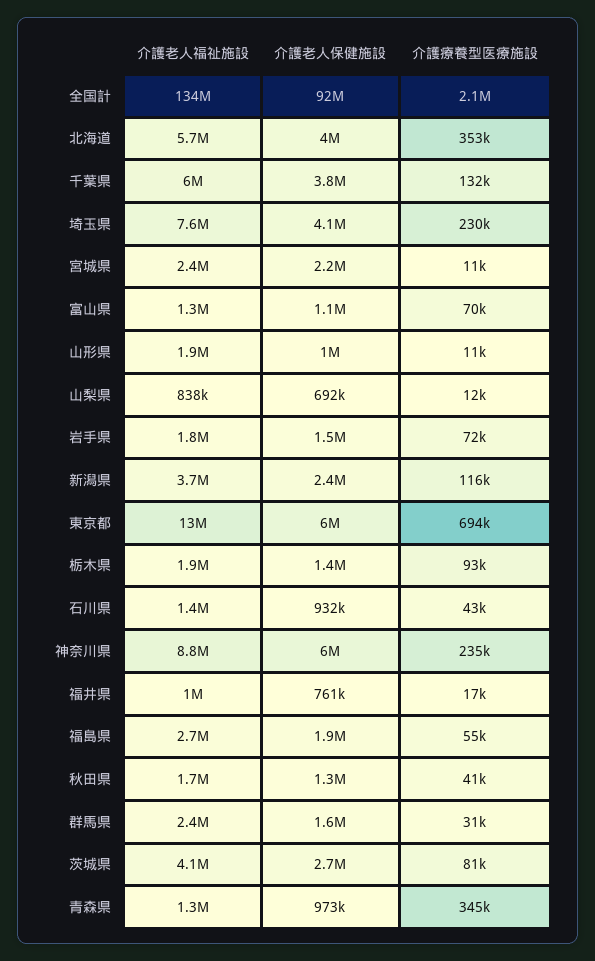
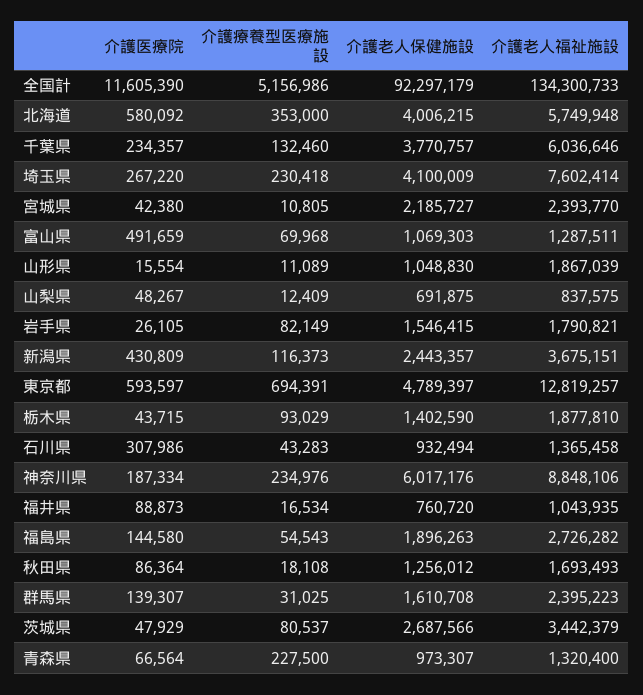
介護療養型医療施設, 全国計: 2100000 -> 5156986
介護療養型医療施設, 岩手県: 72000 -> 82149
介護老人保健施設, 東京都: 6000000 -> 4789397
介護療養型医療施設, 秋田県: 41000 -> 18108
介護老人福祉施設, 茨城県: 4100000 -> 3442379
介護療養型医療施設, 青森県: 345000 -> 227500
介護医療院, 全国計: none -> 11605390
介護医療院, 北海道: none -> 580092
介護医療院, 千葉県: none -> 234357
介護医療院, 埼玉県: none -> 267220
介護医療院, 宮城県: none -> 42380
介護医療院, 富山県: none -> 491659
介護医療院, 山形県: none -> 15554
介護医療院, 山梨県: none -> 48267
介護医療院, 岩手県: none -> 26105
介護医療院, 新潟県: none -> 430809
介護医療院, 東京都: none -> 593597
介護医療院, 栃木県: none -> 43715
介護医療院, 石川県: none -> 307986
介護医療院, 神奈川県: none -> 187334
介護医療院, 福井県: none -> 88873
介護医療院, 福島県: none -> 144580
介護医療院, 秋田県: none -> 86364
介護医療院, 群馬県: none -> 139307
介護医療院, 茨城県: none -> 47929
介護医療院, 青森県: none -> 66564

